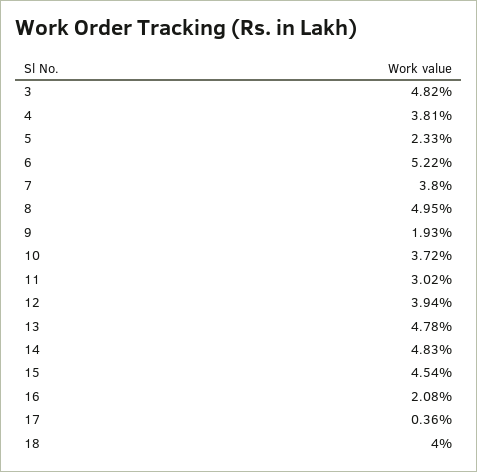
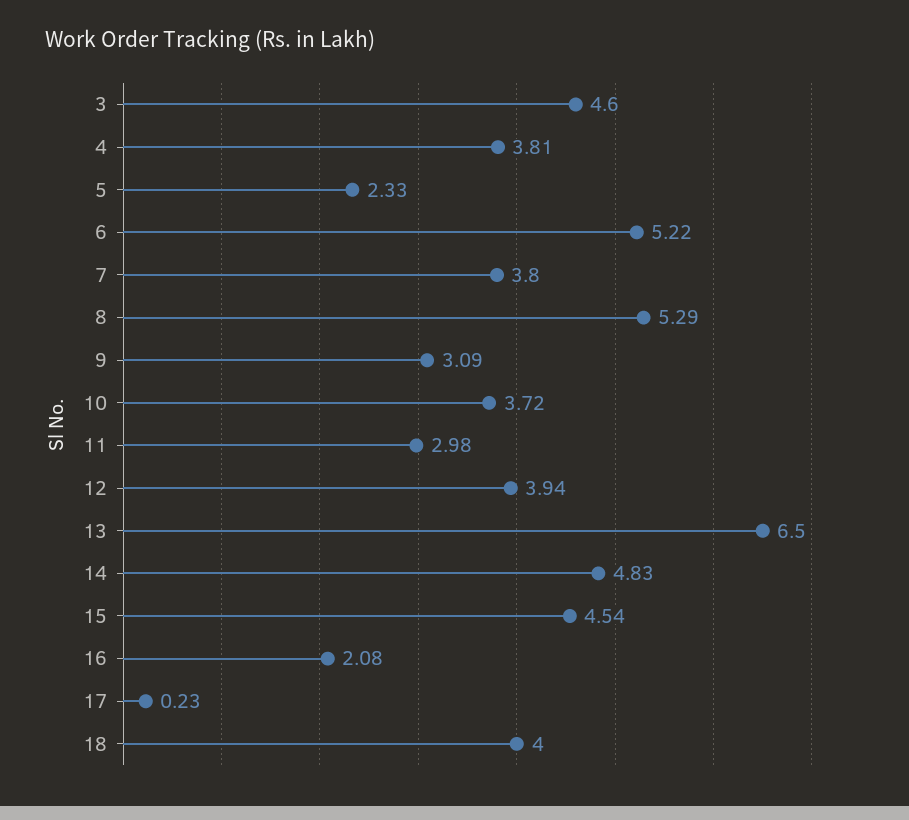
3: 4.82 -> 4.6
8: 4.95 -> 5.29
9: 1.93 -> 3.09
11: 3.02 -> 2.98
13: 4.78 -> 6.5
17: 0.36 -> 0.23

